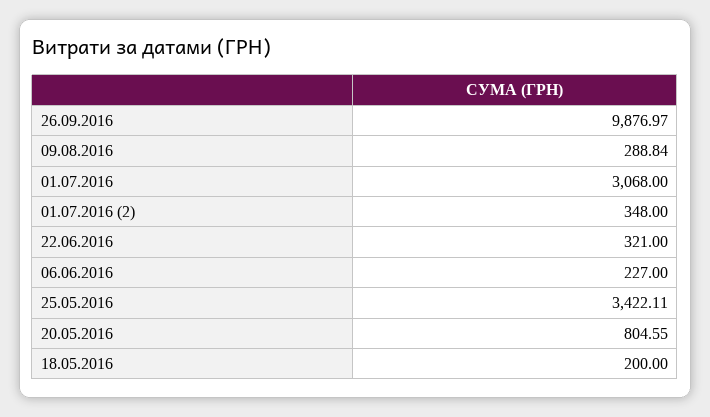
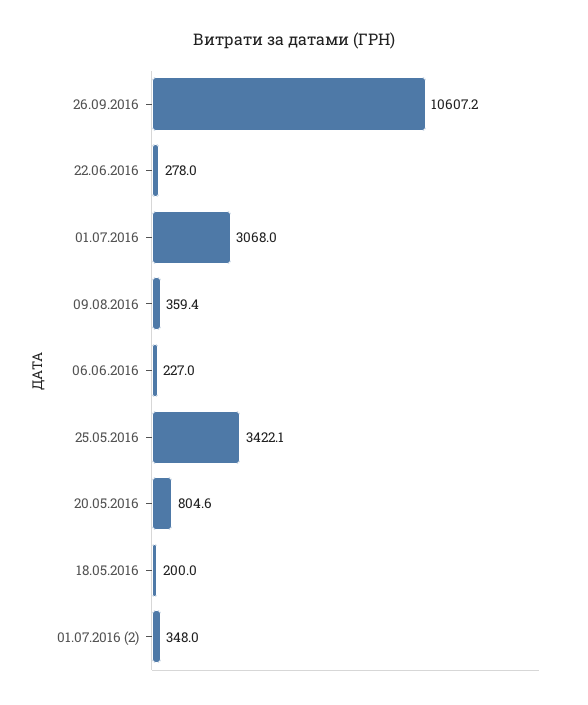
26.09.2016: 9876.97 -> 10607.2
09.08.2016: 288.84 -> 359.4
22.06.2016: 321 -> 278

